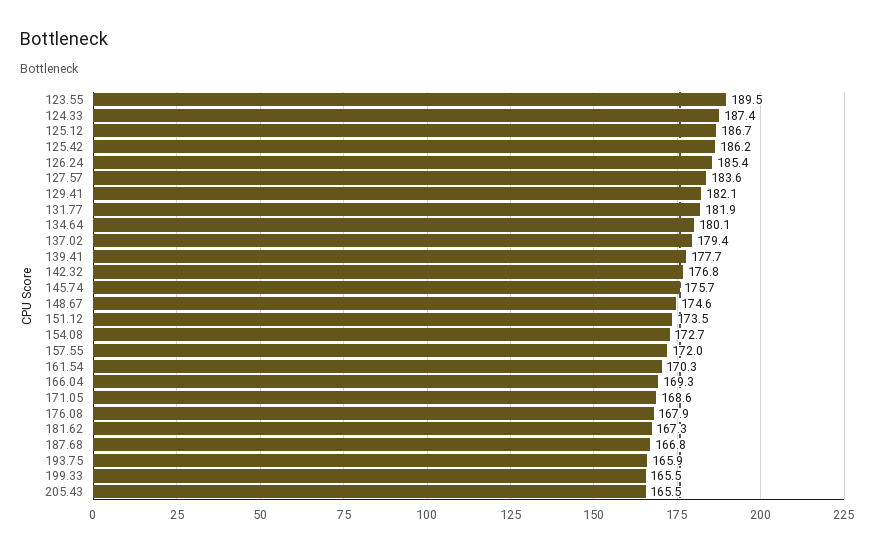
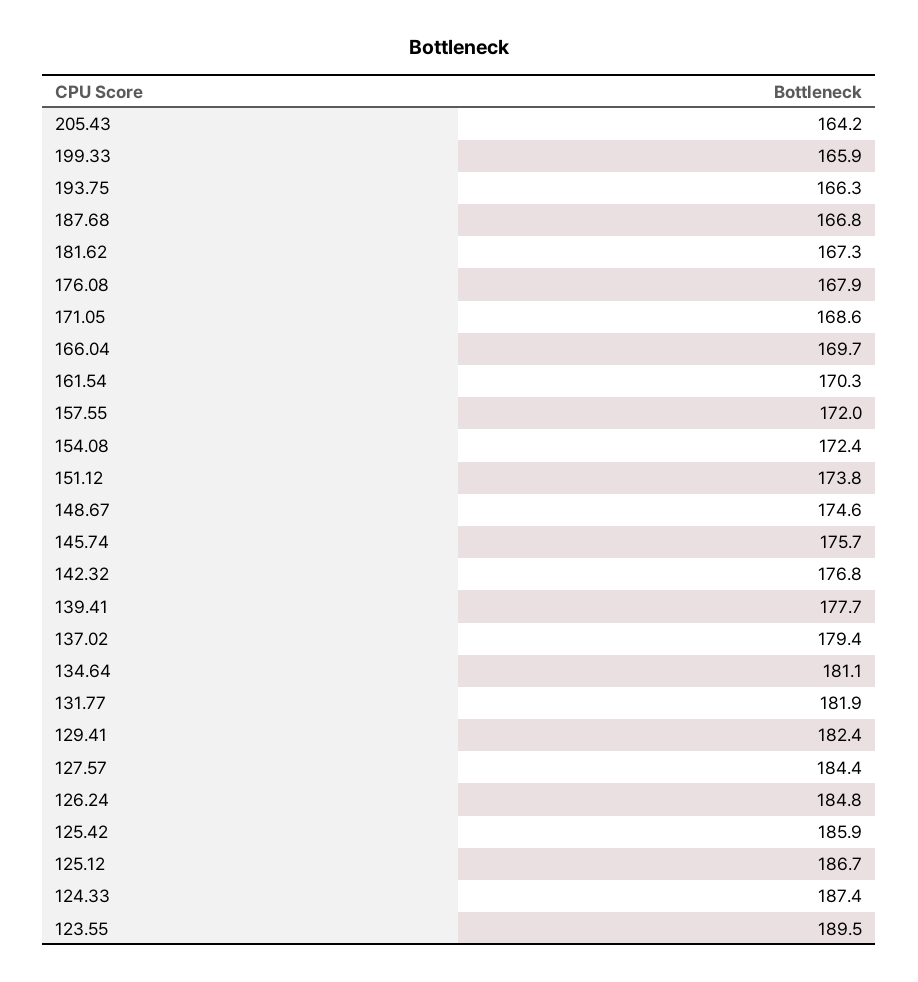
125.42: 186.2 -> 185.9
126.24: 185.4 -> 184.8
127.57: 183.6 -> 184.4
129.41: 182.1 -> 182.4
134.64: 180.1 -> 181.1
151.12: 173.5 -> 173.8
154.08: 172.7 -> 172.4
166.04: 169.3 -> 169.7
193.75: 165.9 -> 166.3
199.33: 165.5 -> 165.9
205.43: 165.5 -> 164.2

